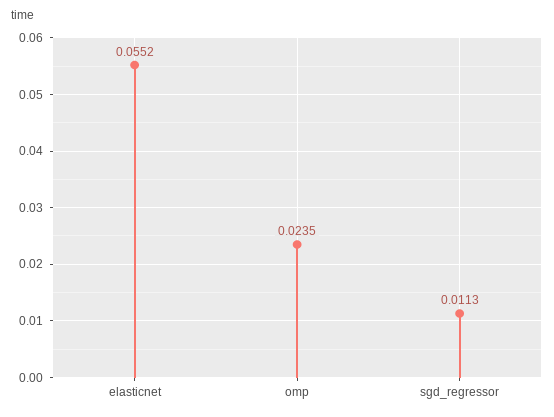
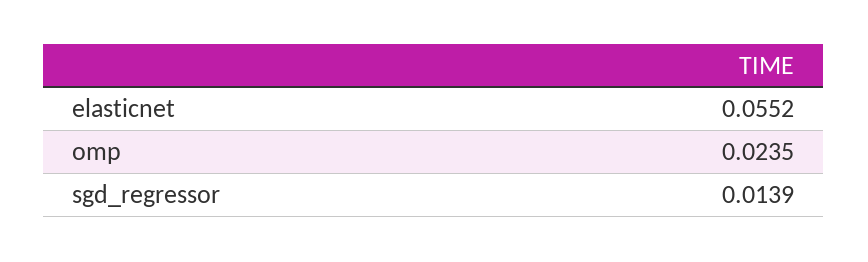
sgd_regressor: 0.0113 -> 0.0139

